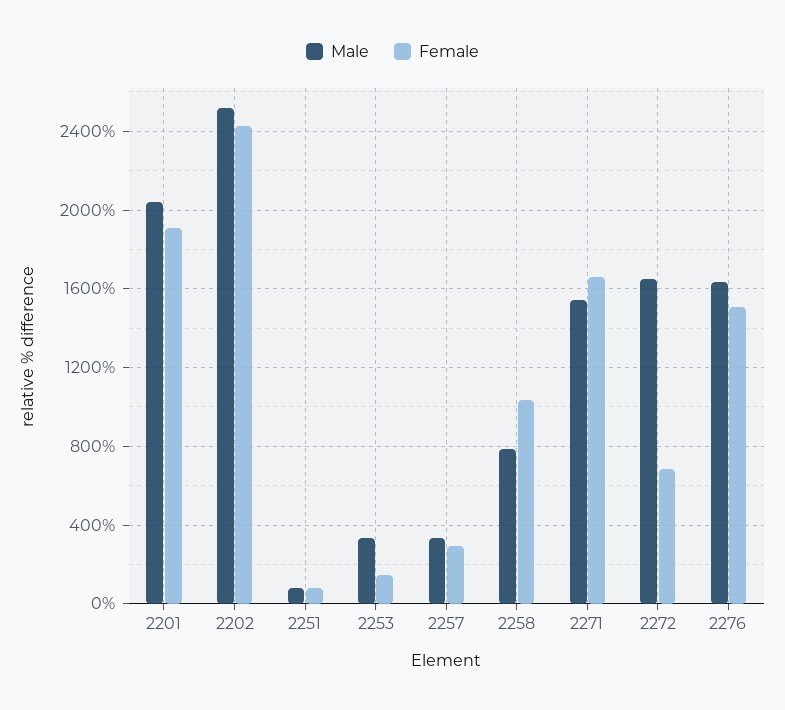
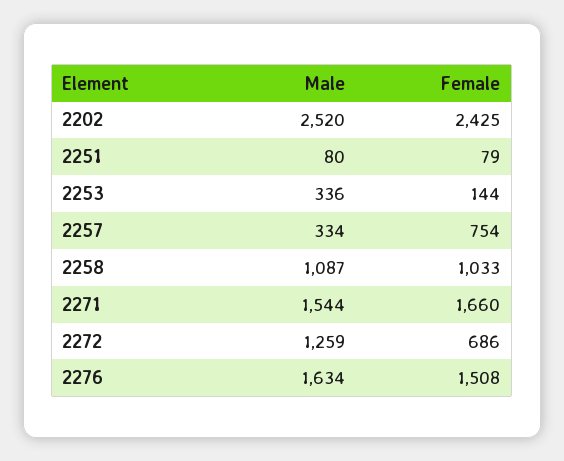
Male, 2201: 2050 -> none
Female, 2201: 1900 -> none
Female, 2257: 300 -> 754
Male, 2258: 800 -> 1087
Male, 2272: 1650 -> 1259

